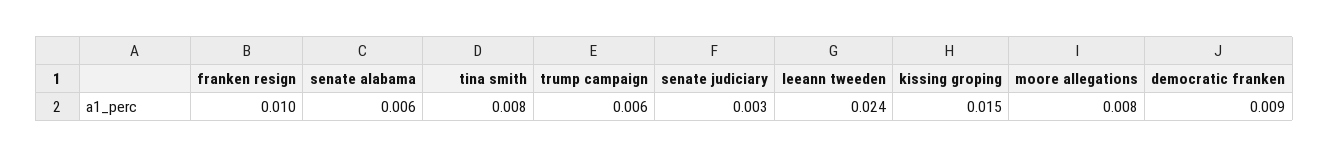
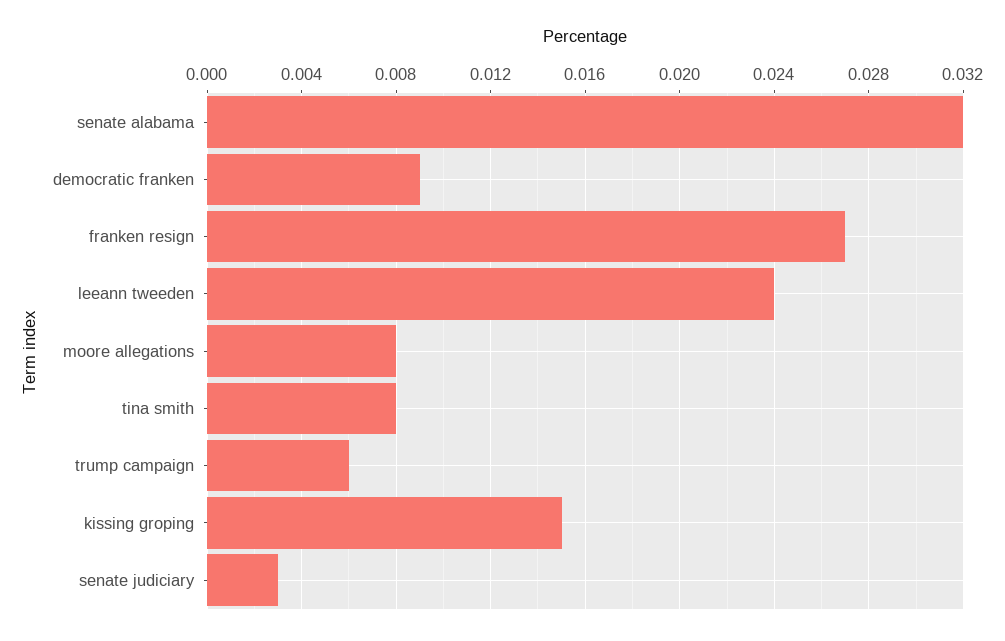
franken resign: 0.01 -> 0.027
senate alabama: 0.006 -> 0.032

